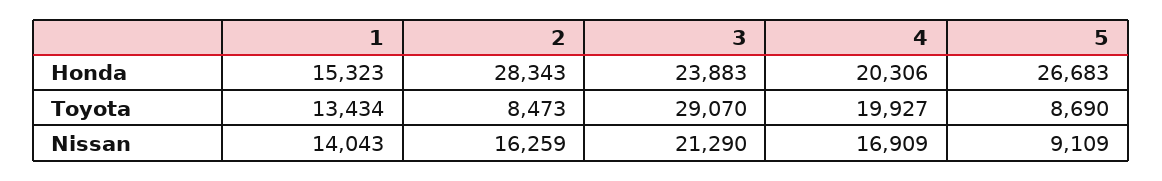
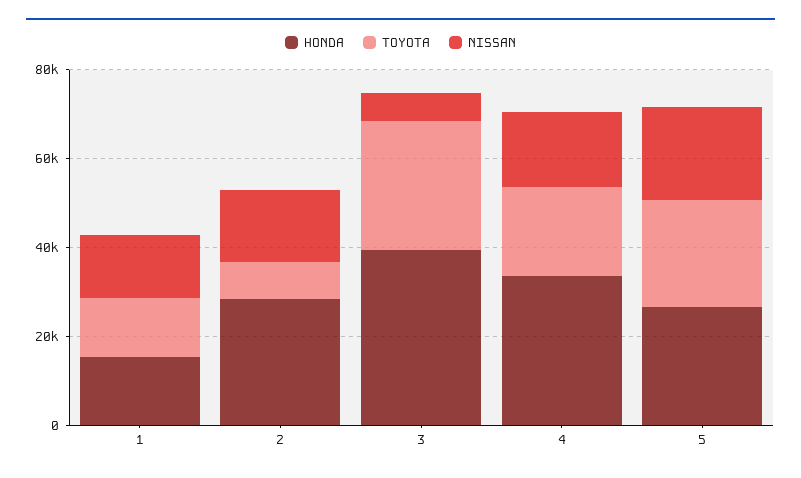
Honda, 3: 23883 -> 40000
Honda, 4: 20306 -> 35000
Toyota, 5: 8690 -> 25000
Nissan, 3: 21290 -> 5000
Nissan, 5: 9109 -> 20000

